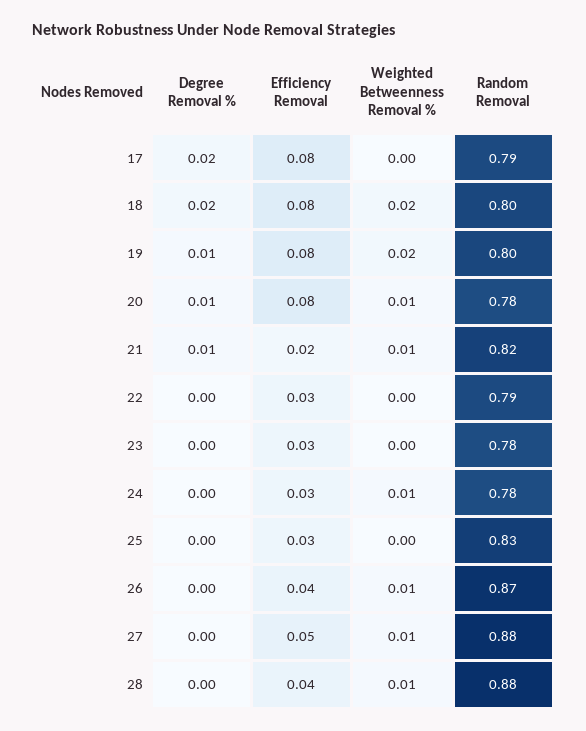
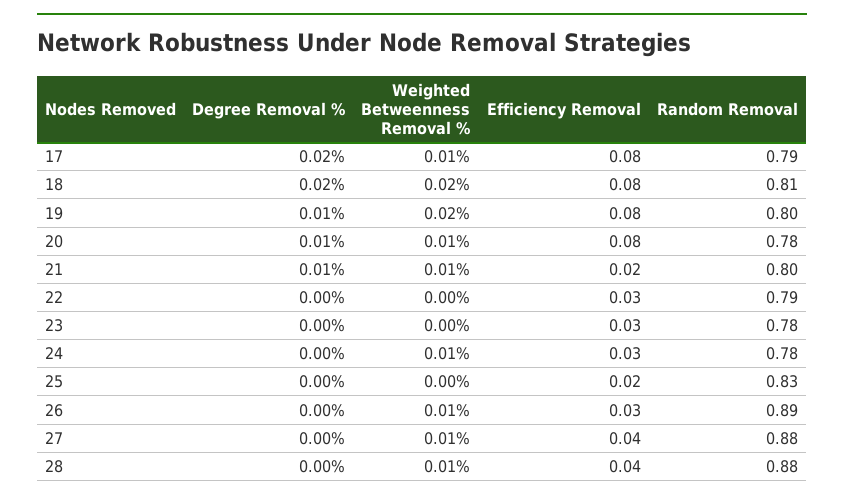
Weighted Betweenness Removal %, 17: 0 -> 0.01
Random Removal, 18: 0.8 -> 0.81
Random Removal, 21: 0.82 -> 0.8
Efficiency Removal, 25: 0.03 -> 0.02
Efficiency Removal, 26: 0.04 -> 0.03
Random Removal, 26: 0.87 -> 0.89
Efficiency Removal, 27: 0.05 -> 0.04

